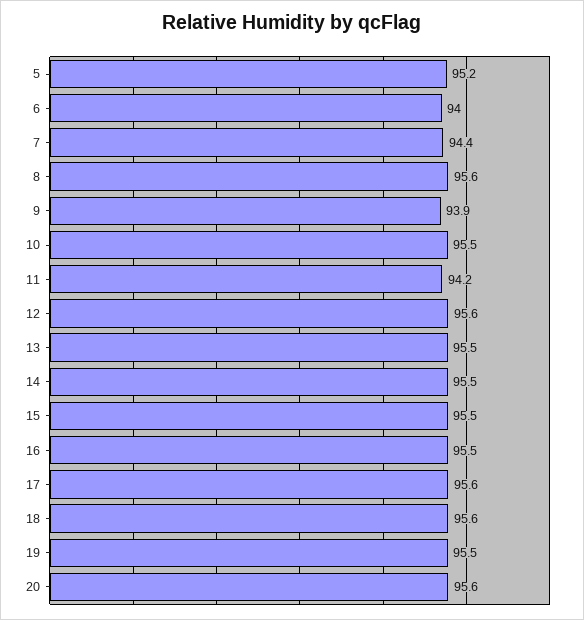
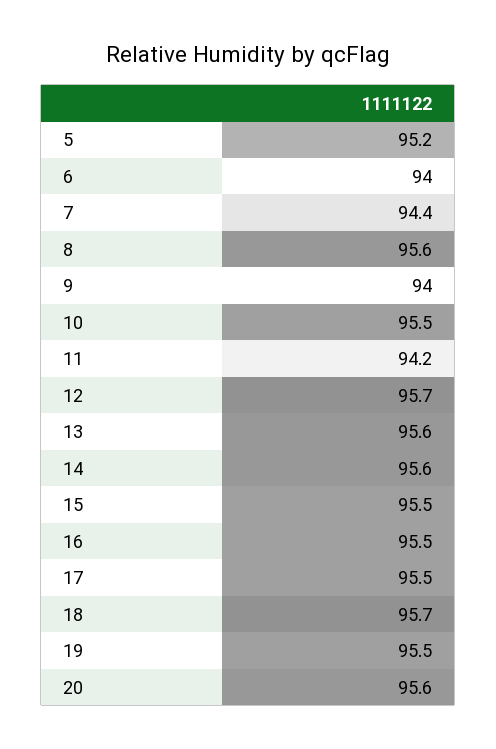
9: 93.9 -> 94
12: 95.6 -> 95.7
13: 95.5 -> 95.6
14: 95.5 -> 95.6
17: 95.6 -> 95.5
18: 95.6 -> 95.7

